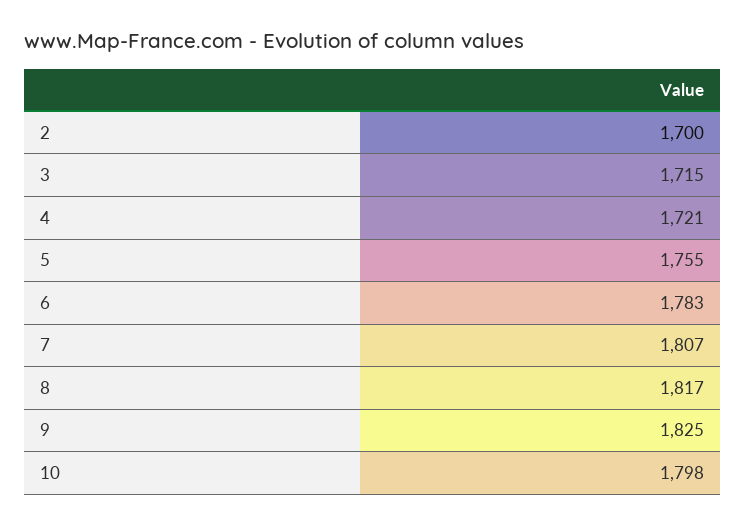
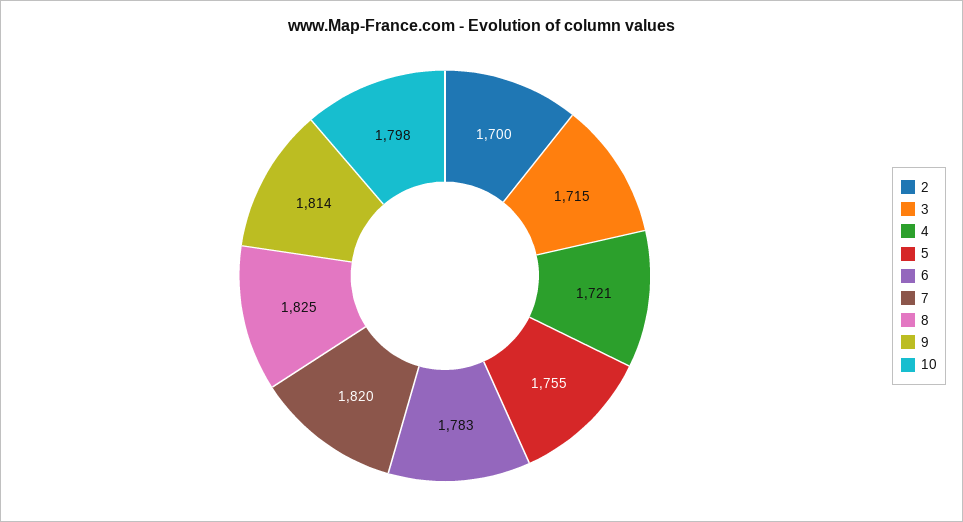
7: 1807 -> 1820
8: 1817 -> 1825
9: 1825 -> 1814

